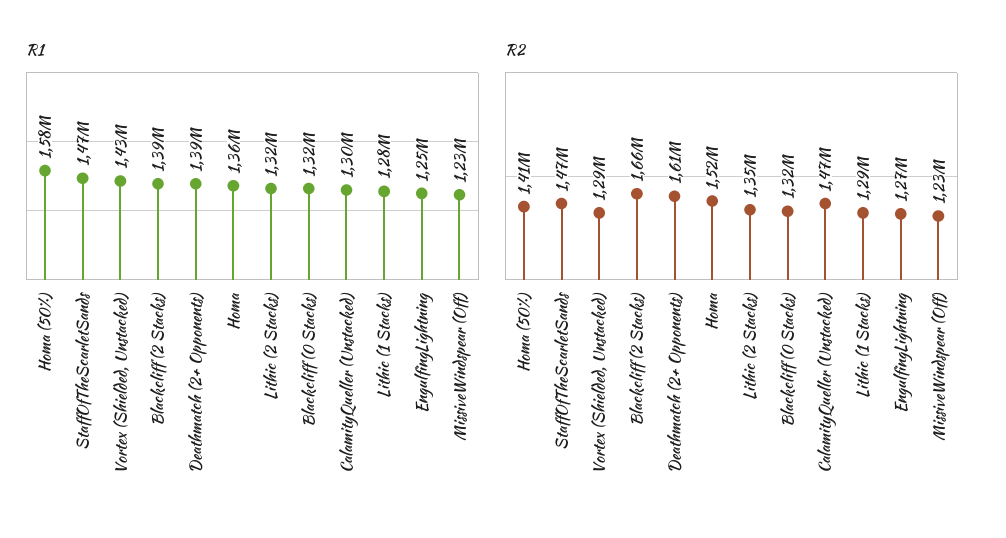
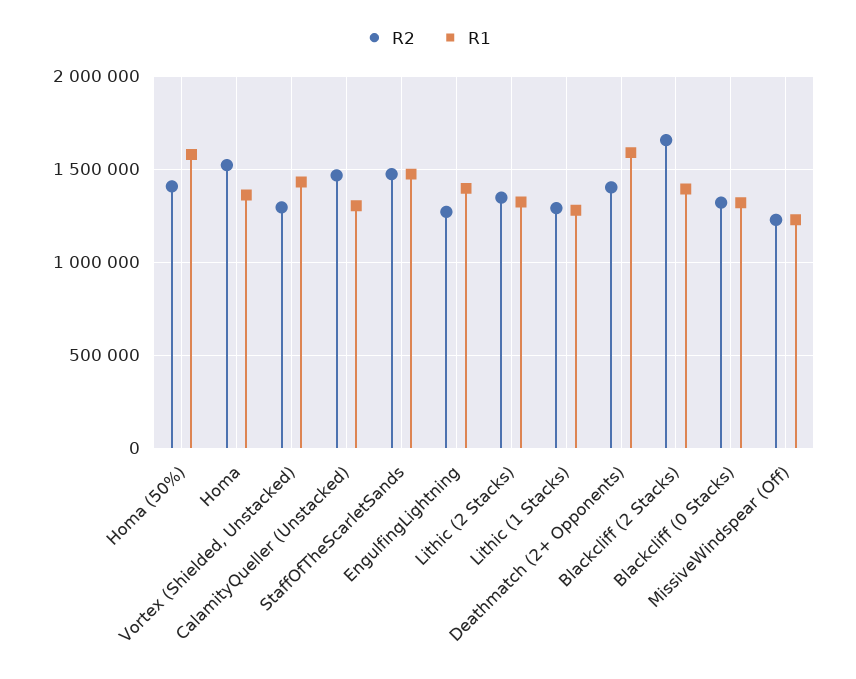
R1, Deathmatch (2+ Opponents): 1390000 -> 1600000
R1, EngulfingLightning: 1250000 -> 1400000
R2, Deathmatch (2+ Opponents): 1610000 -> 1400000

